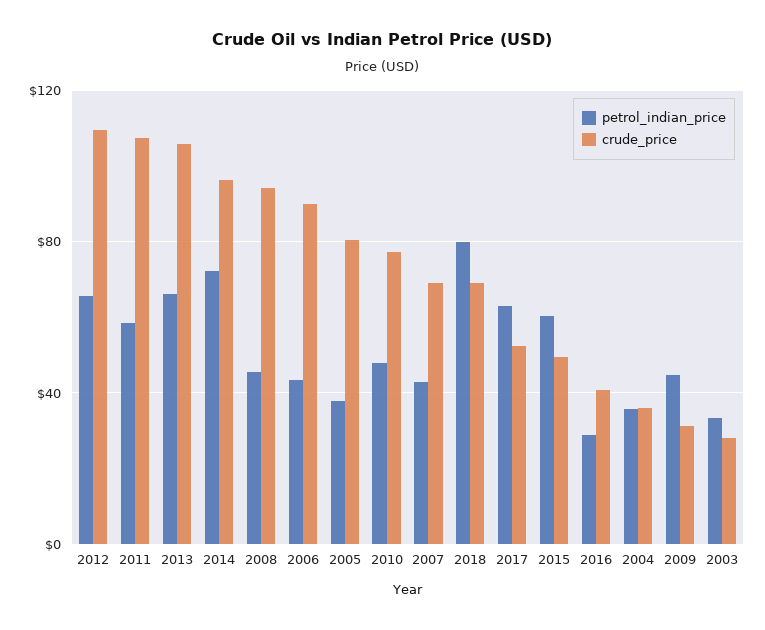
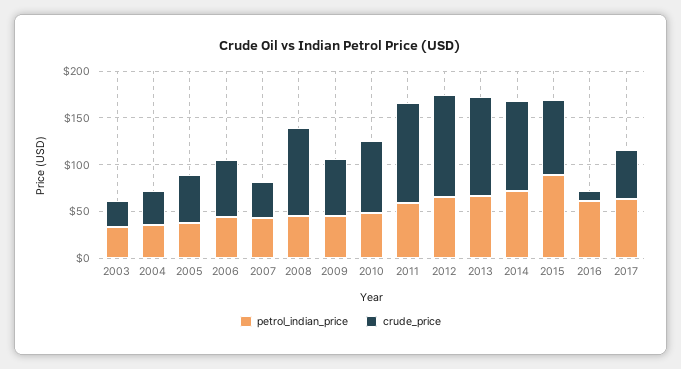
crude_price, 2006: 90 -> 60
crude_price, 2005: 80 -> 50
crude_price, 2007: 70 -> 40
petrol_indian_price, 2018: 80 -> none
crude_price, 2018: 70 -> none
petrol_indian_price, 2015: 60 -> 90
crude_price, 2015: 50 -> 80
petrol_indian_price, 2016: 30 -> 60
crude_price, 2016: 40 -> 10
crude_price, 2009: 30 -> 60

